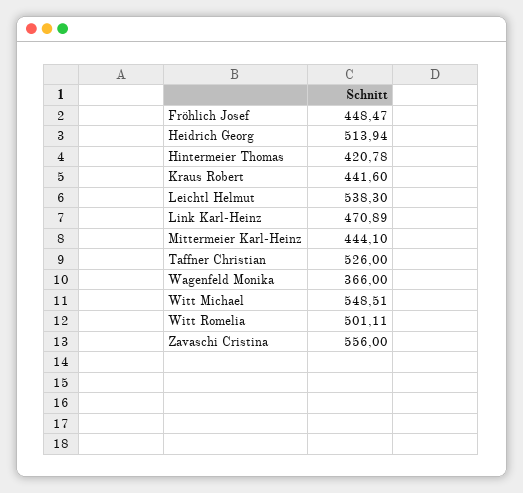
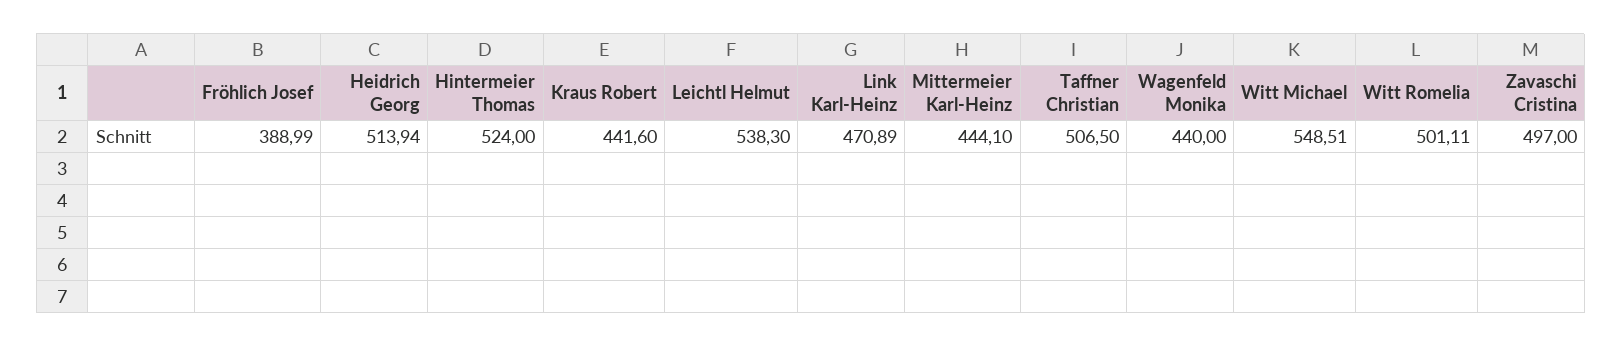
Fröhlich Josef: 448.47 -> 388.99
Hintermeier Thomas: 420.78 -> 524
Taffner Christian: 526 -> 506.5
Wagenfeld Monika: 366 -> 440
Zavaschi Cristina: 556 -> 497

